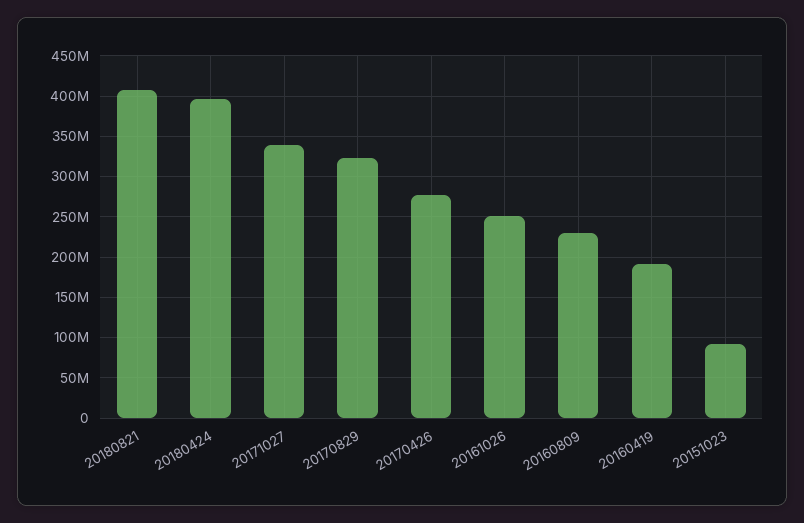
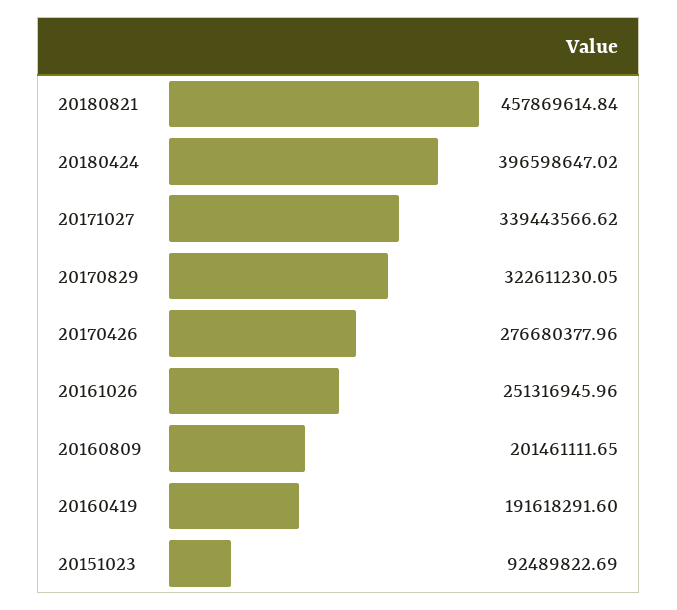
20180821: 410000000 -> 457869614.84
20160809: 230000000 -> 201461111.65

